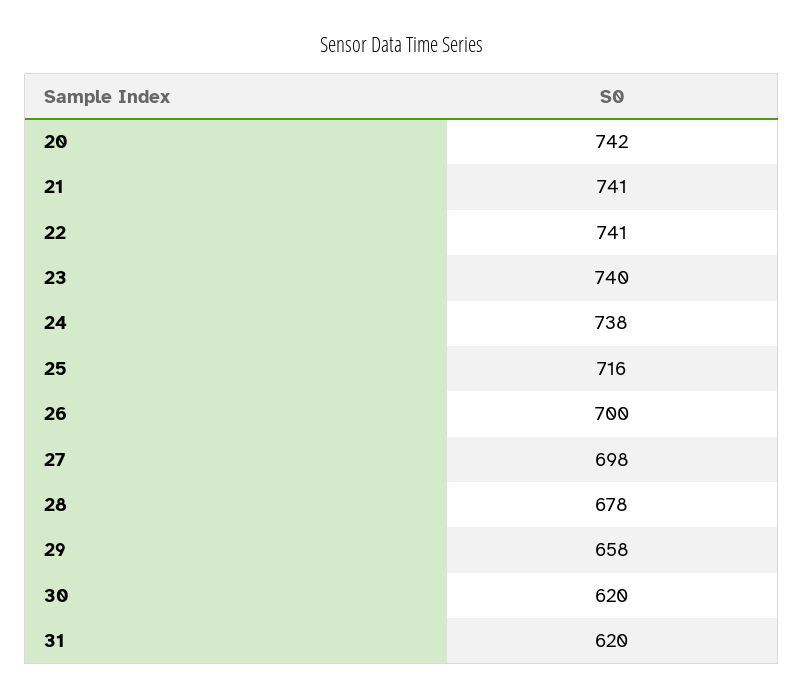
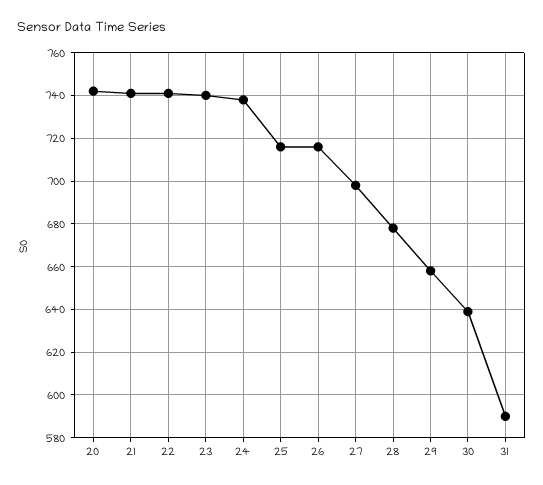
26: 700 -> 715
30: 620 -> 640
31: 620 -> 590

